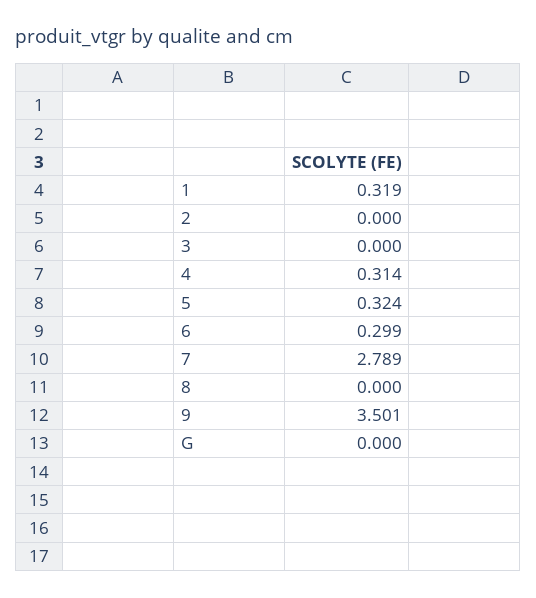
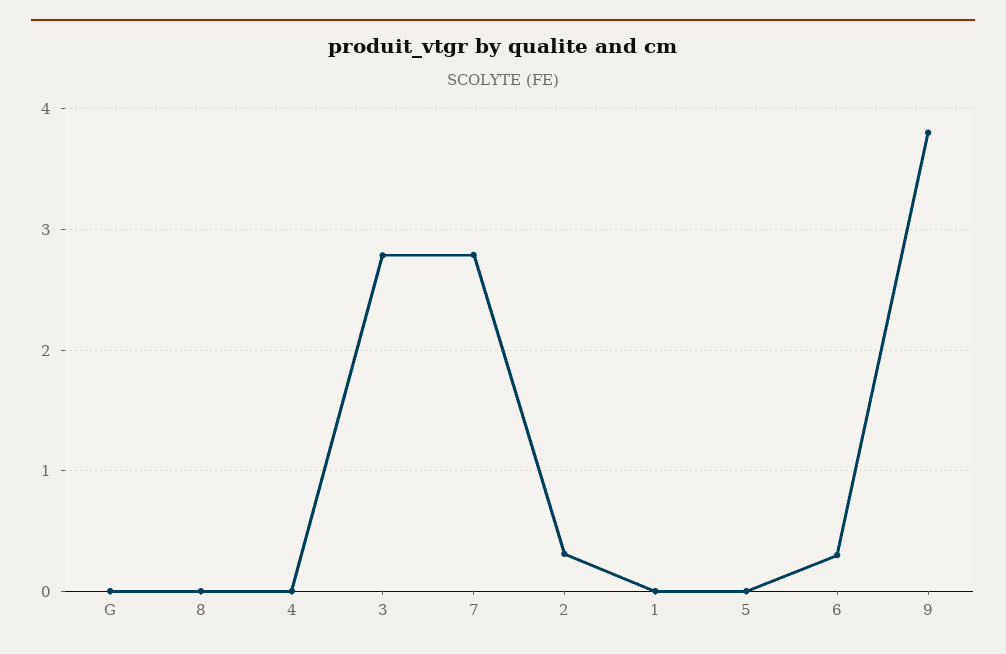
1: 0.319 -> 0
2: 0 -> 0.3
3: 0 -> 2.8
4: 0.314 -> 0
5: 0.324 -> 0
9: 3.501 -> 3.8

